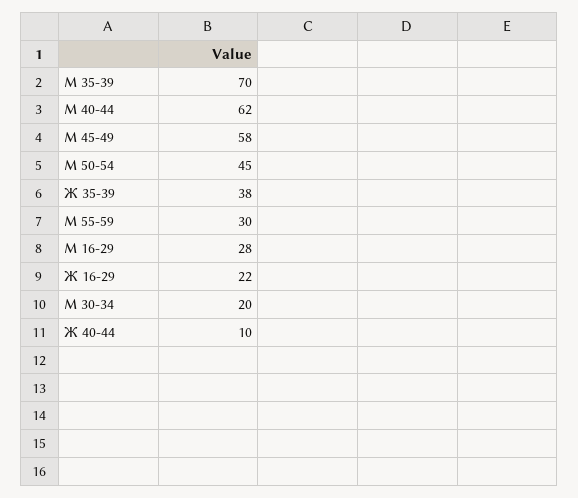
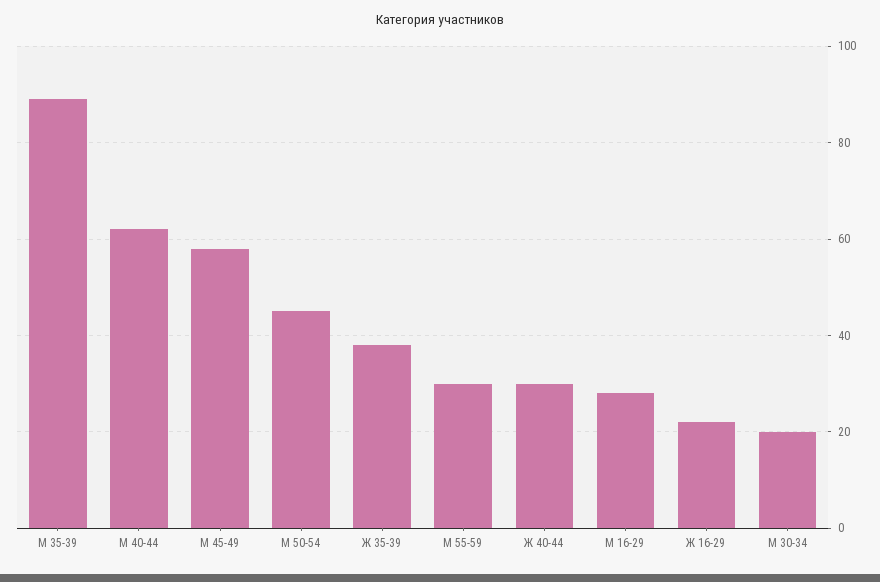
М 35-39: 70 -> 90
Ж 40-44: 10 -> 30

